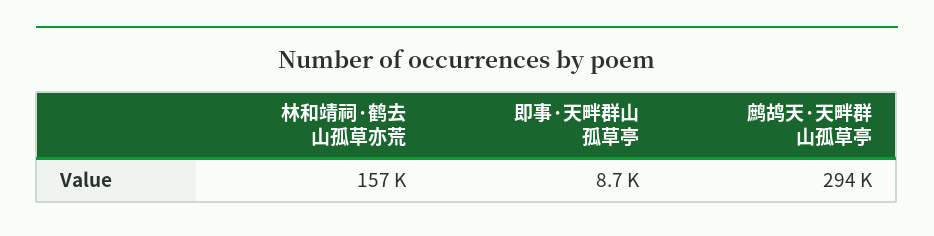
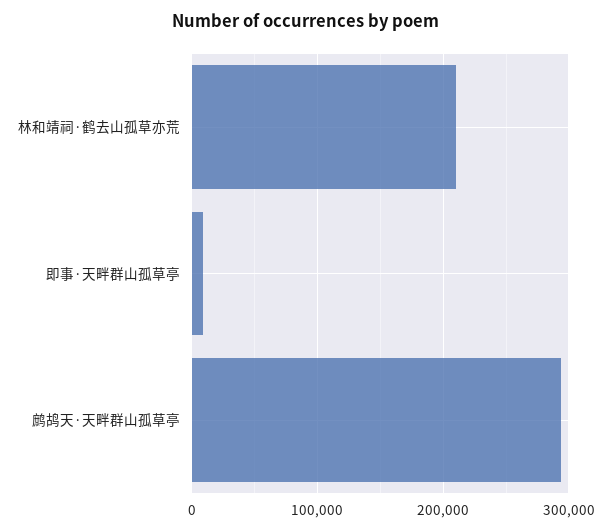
林和靖祠·鹤去山孤草亦荒: 157000 -> 210000

